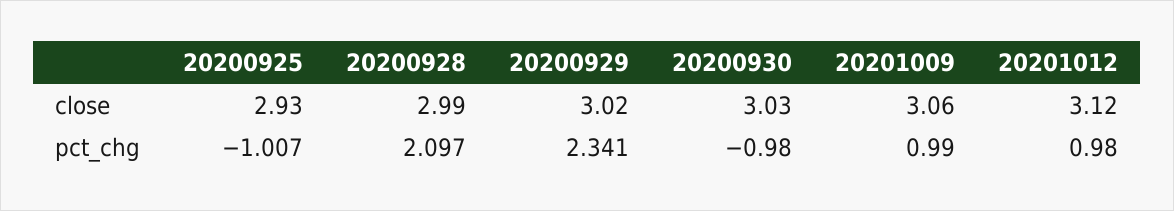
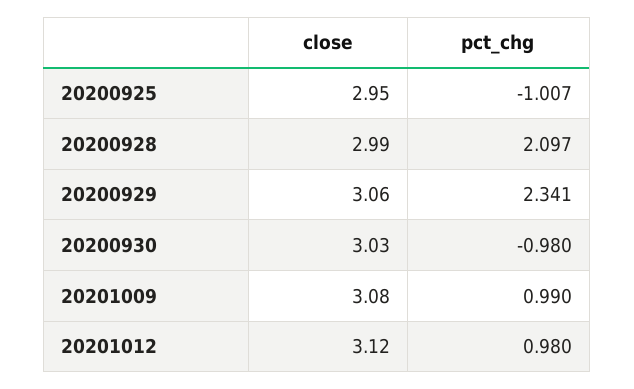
20200925, close: 2.93 -> 2.95
20200929, close: 3.02 -> 3.06
20201009, close: 3.06 -> 3.08

